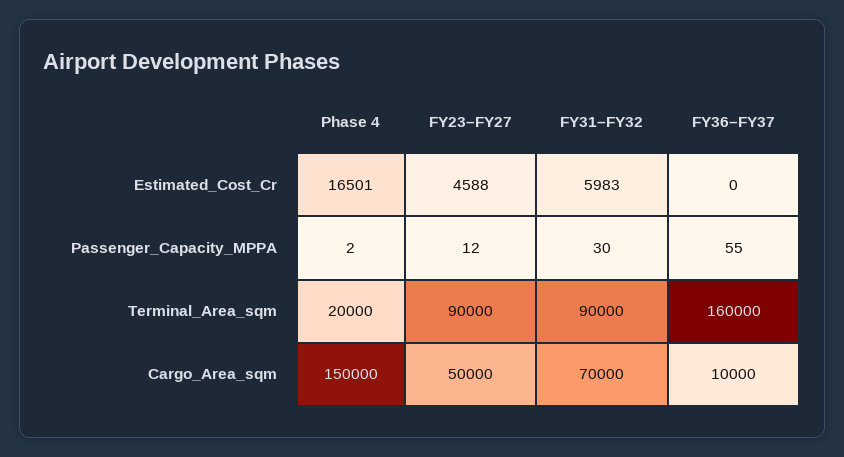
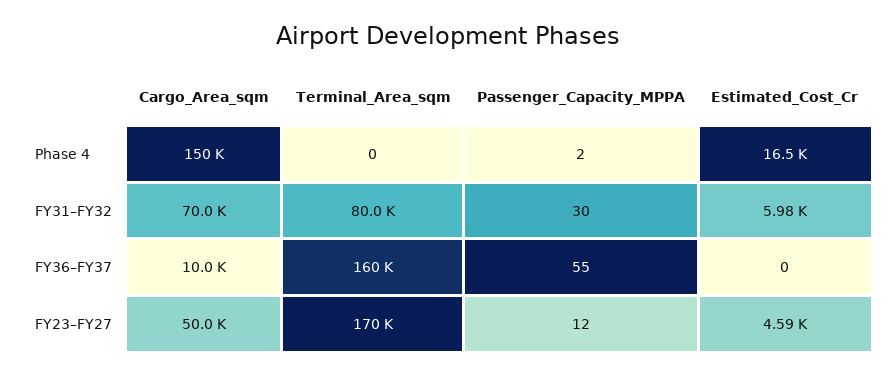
Phase 4, Terminal_Area_sqm: 20000 -> 0
FY23–FY27, Terminal_Area_sqm: 90000 -> 170000
FY31–FY32, Terminal_Area_sqm: 90000 -> 80000

